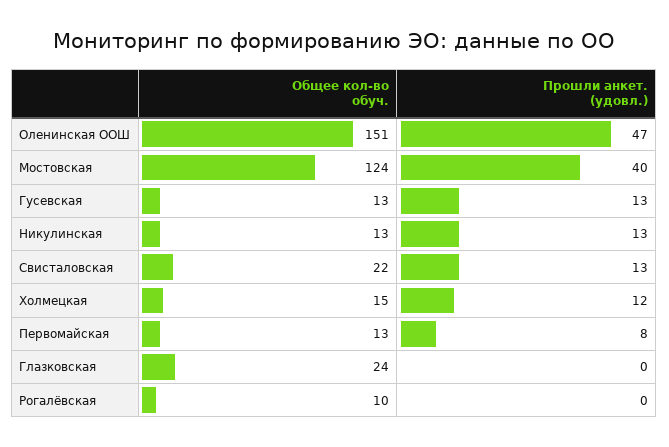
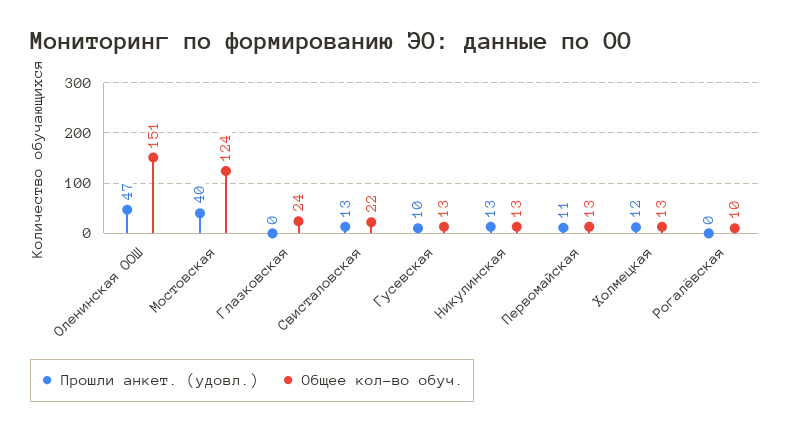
Прошли анкет. (удовл.), Гусевская: 13 -> 10
Общее кол-во обуч., Холмецкая: 15 -> 13
Прошли анкет. (удовл.), Первомайская: 8 -> 11

